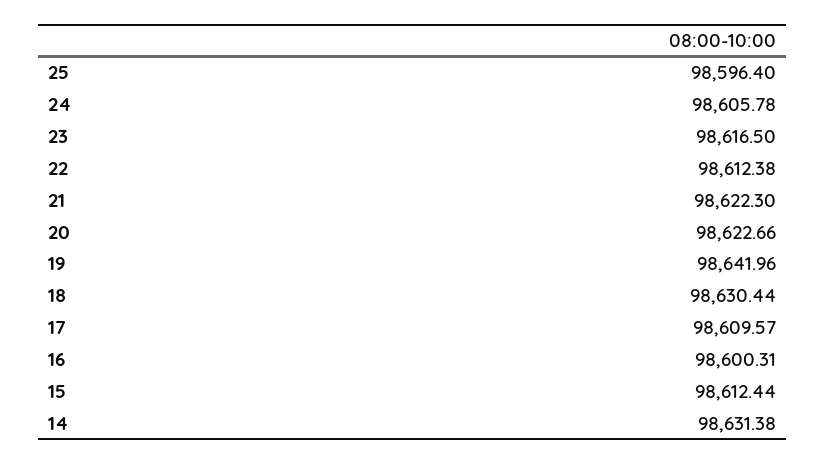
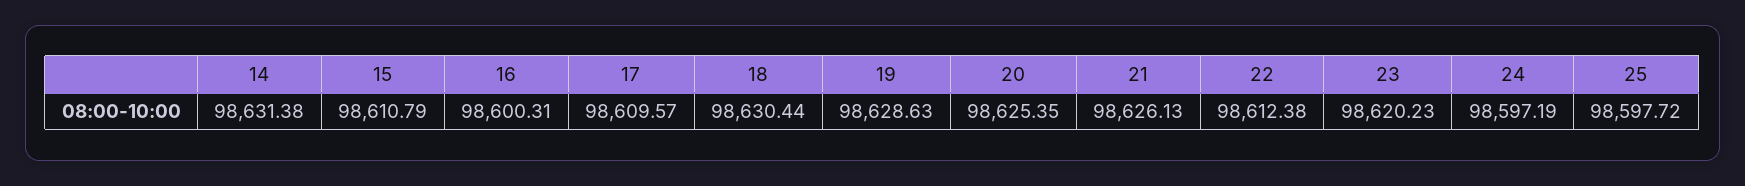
25: 98596.4 -> 98597.72
24: 98605.78 -> 98597.19
23: 98616.5 -> 98620.23
21: 98622.3 -> 98626.13
20: 98622.66 -> 98625.35
19: 98641.96 -> 98628.63
15: 98612.44 -> 98610.79

